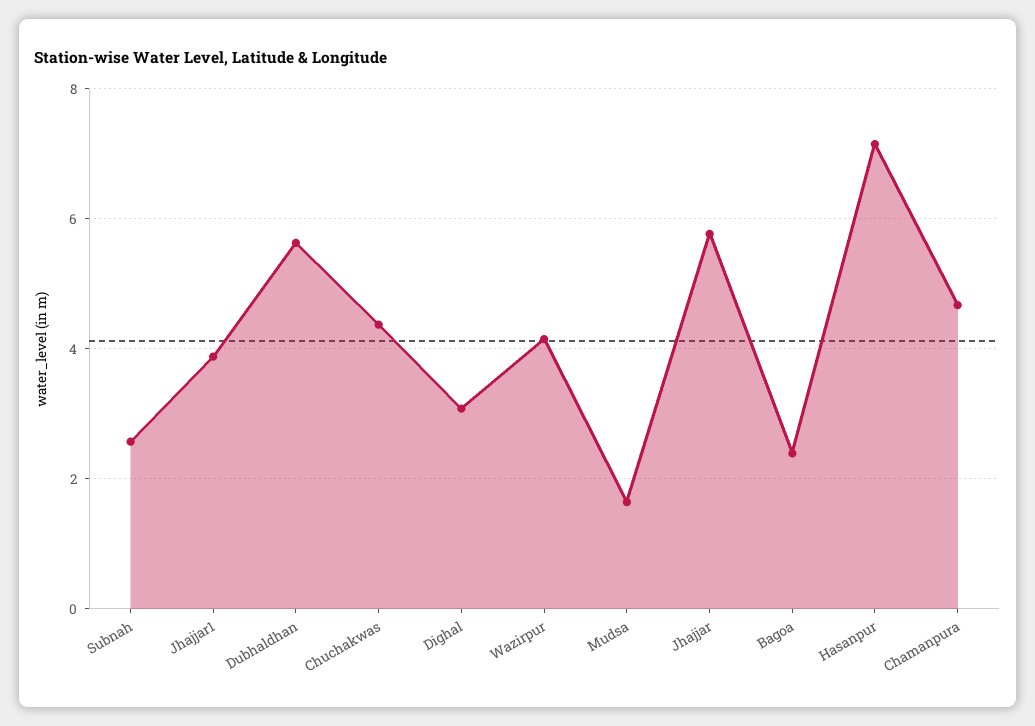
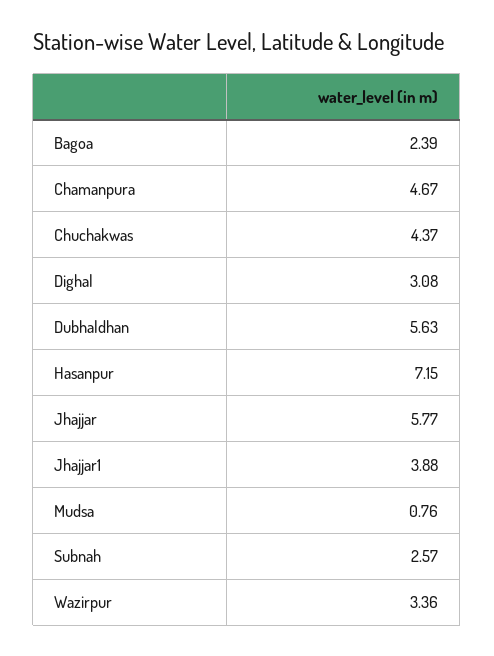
Wazirpur: 4.2 -> 3.36
Mudsa: 1.6 -> 0.76

